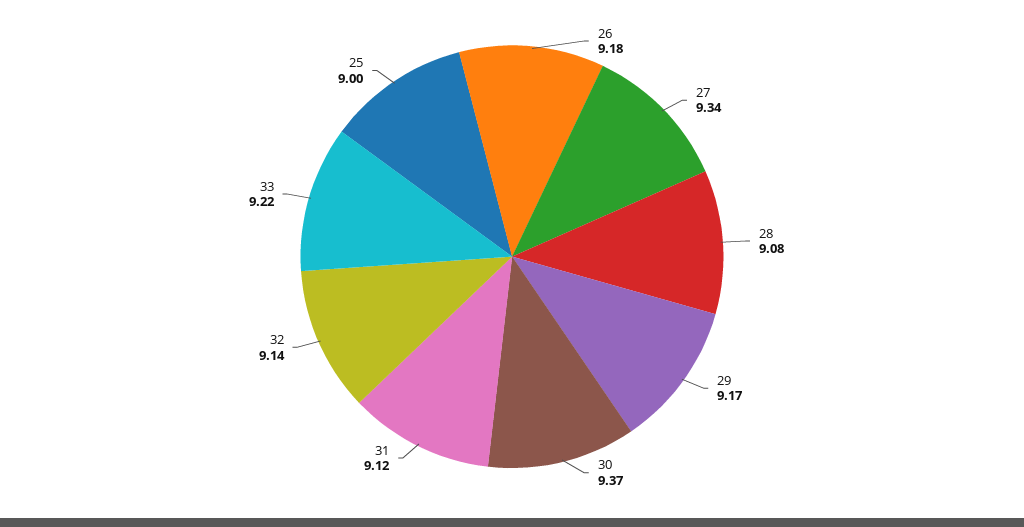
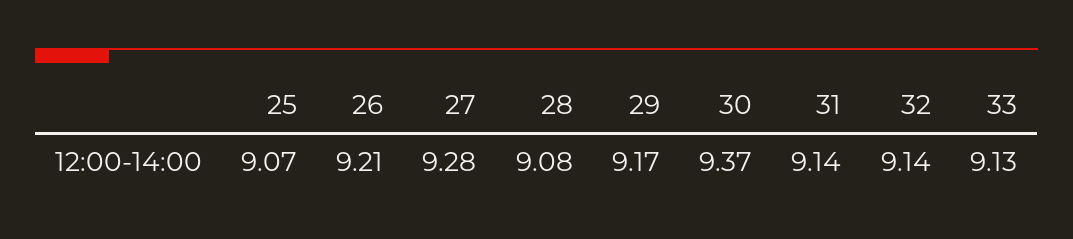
26: 9.18 -> 9.21
27: 9.34 -> 9.28
31: 9.12 -> 9.14
33: 9.22 -> 9.13
25: 9 -> 9.07

